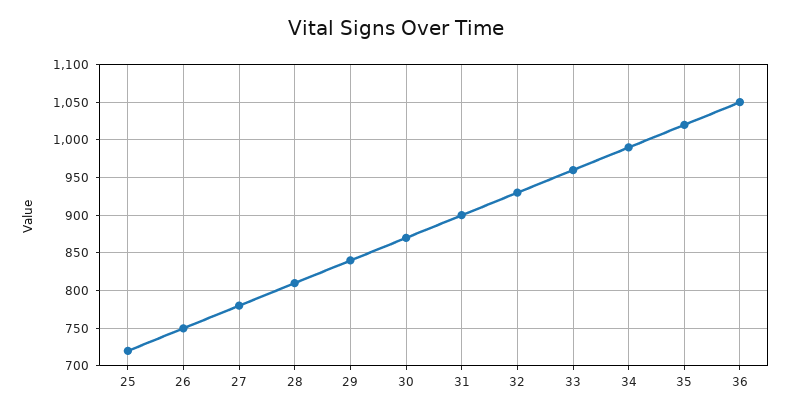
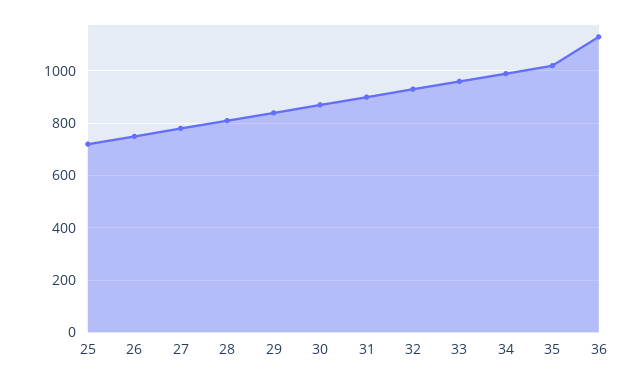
36: 1050 -> 1125

